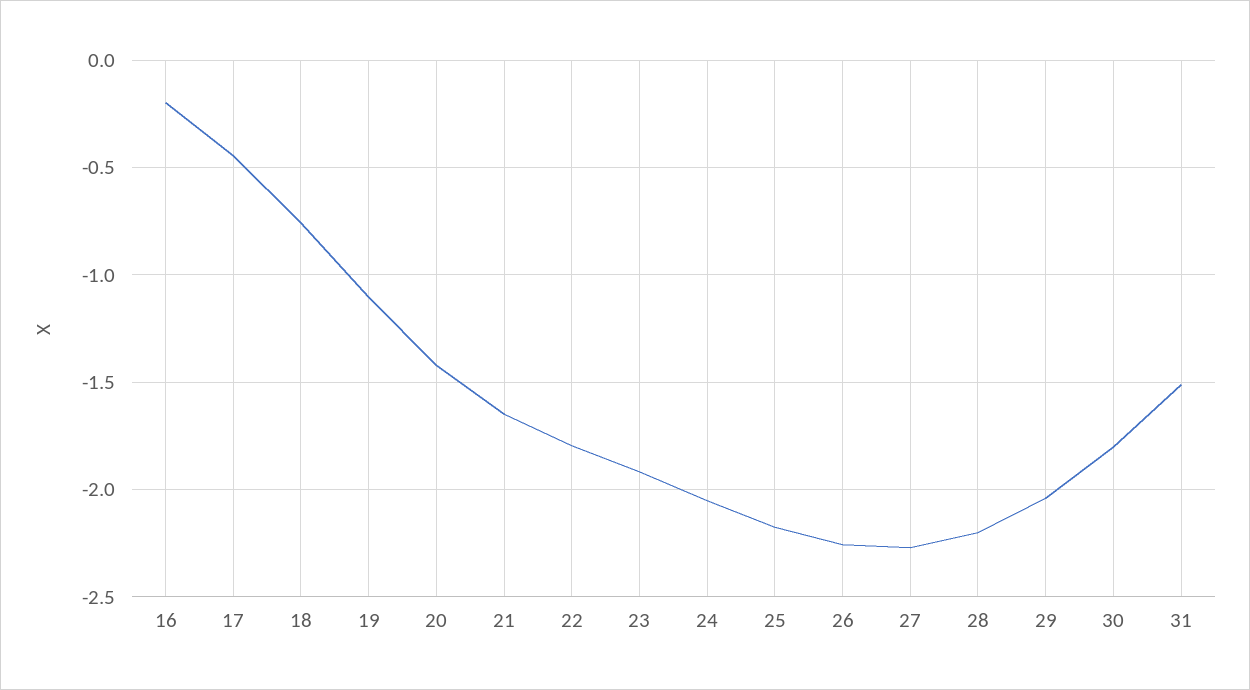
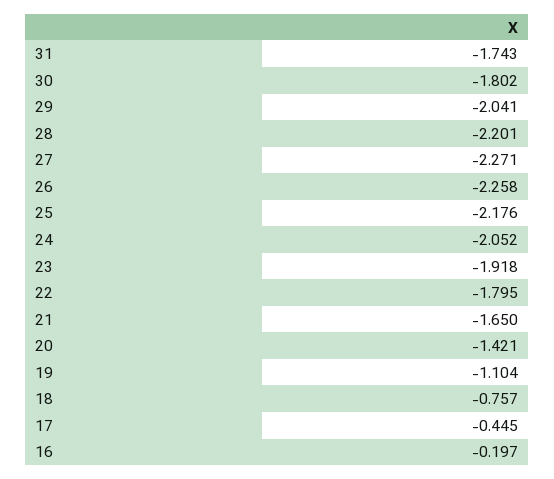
31: -1.5 -> -1.743

